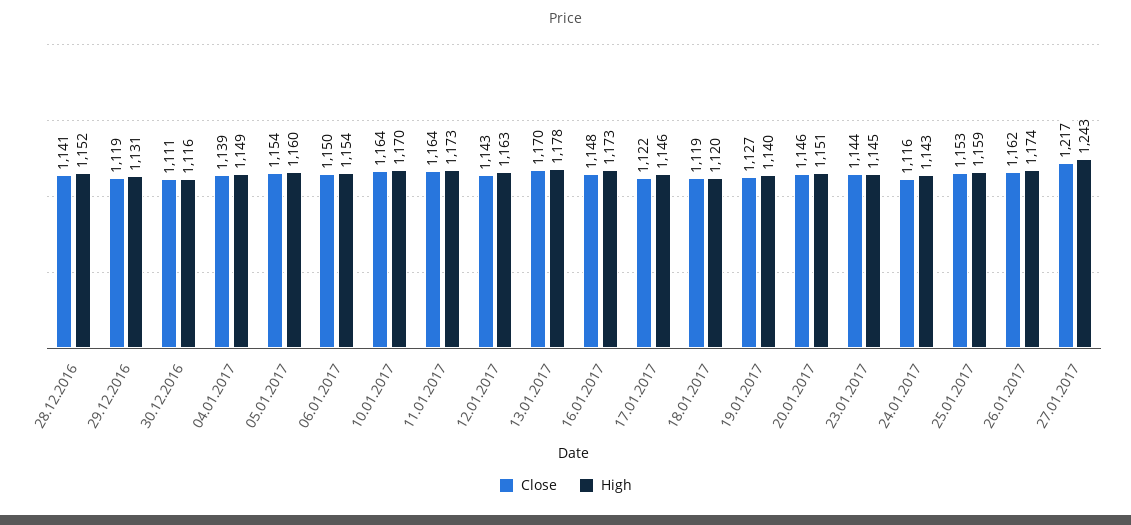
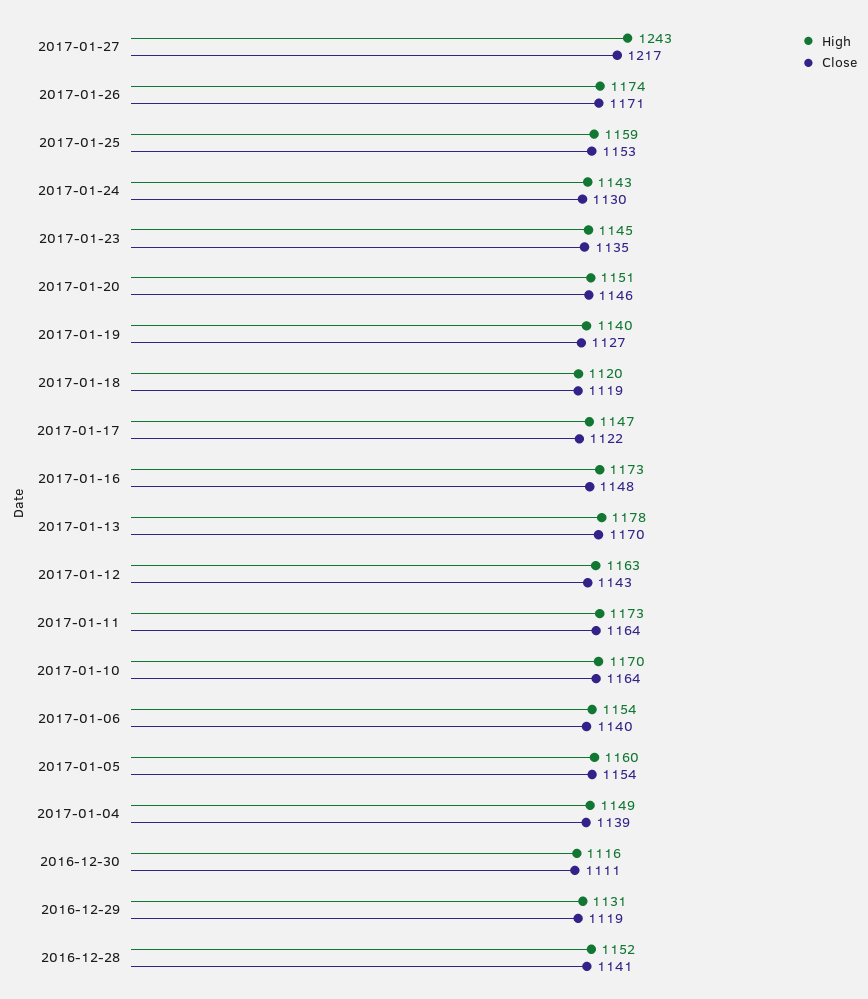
Close, 06.01.2017: 1150 -> 1140
High, 17.01.2017: 1146 -> 1147
Close, 23.01.2017: 1144 -> 1135
Close, 24.01.2017: 1116 -> 1130
Close, 26.01.2017: 1162 -> 1171

